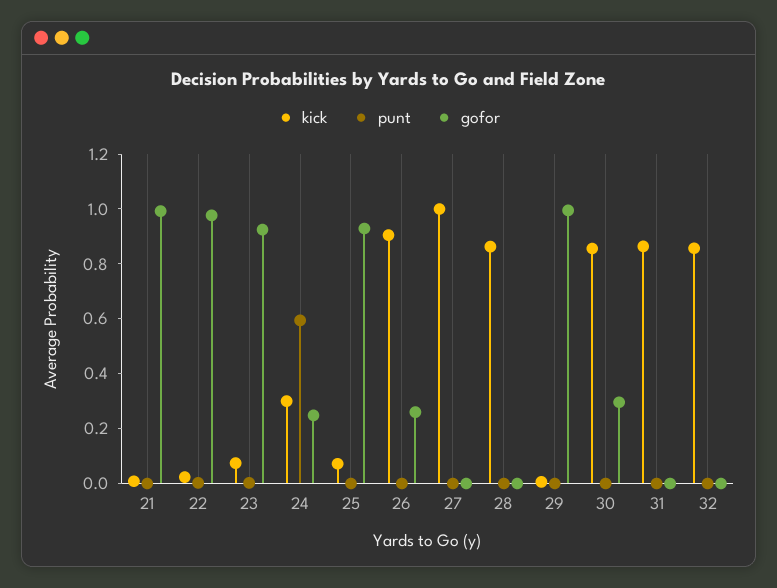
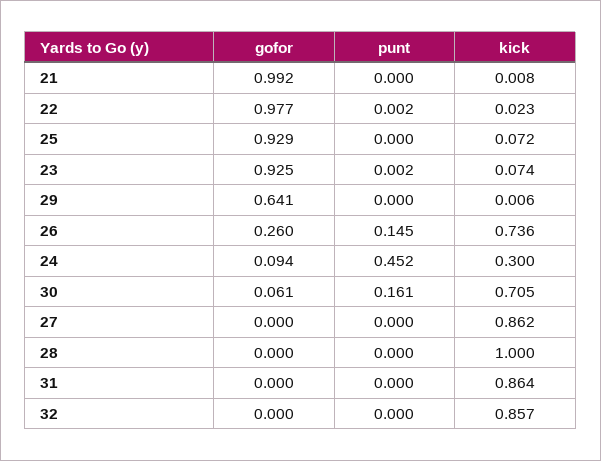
punt, 24: 0.6 -> 0.452
gofor, 24: 0.25 -> 0.094
kick, 26: 0.9 -> 0.736
punt, 26: 0 -> 0.145
kick, 27: 1 -> 0.862
kick, 28: 0.85 -> 1
gofor, 29: 1 -> 0.641
kick, 30: 0.85 -> 0.705
punt, 30: 0 -> 0.161
gofor, 30: 0.3 -> 0.061

